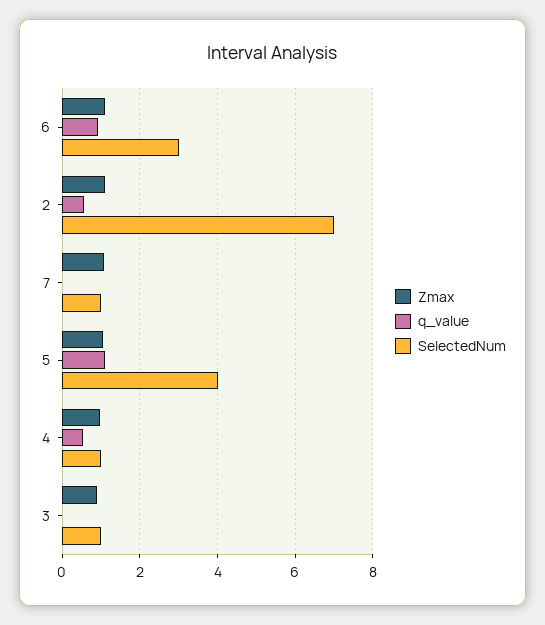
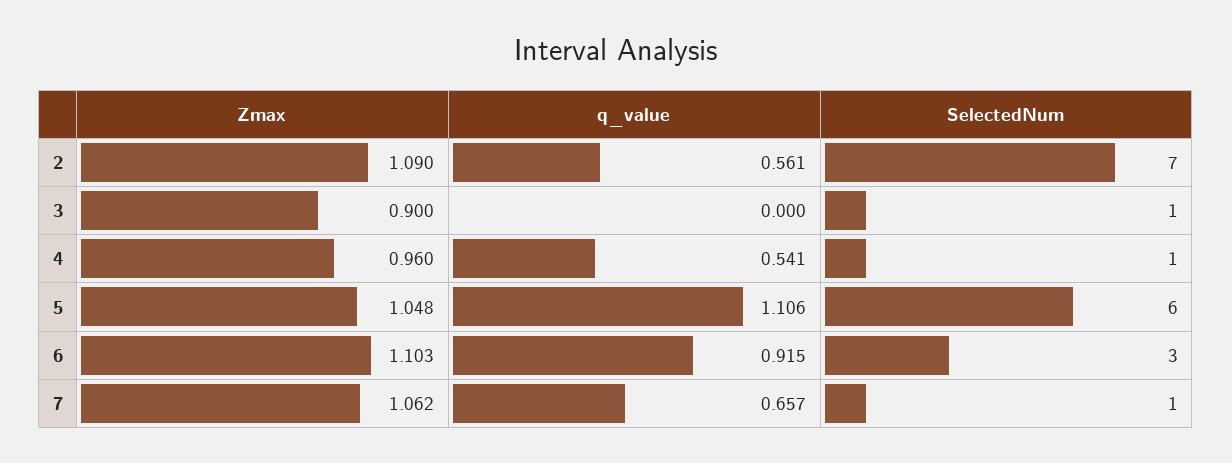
q_value, 7: 0 -> 0.657
SelectedNum, 5: 4 -> 6

